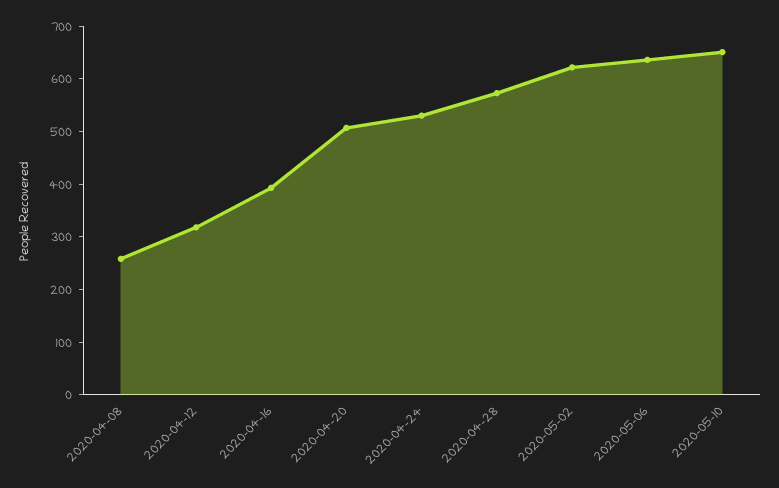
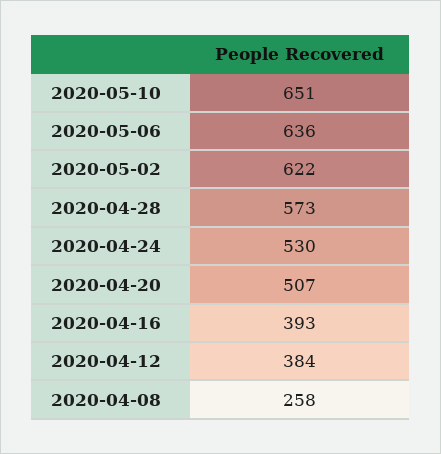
2020-04-12: 320 -> 384

